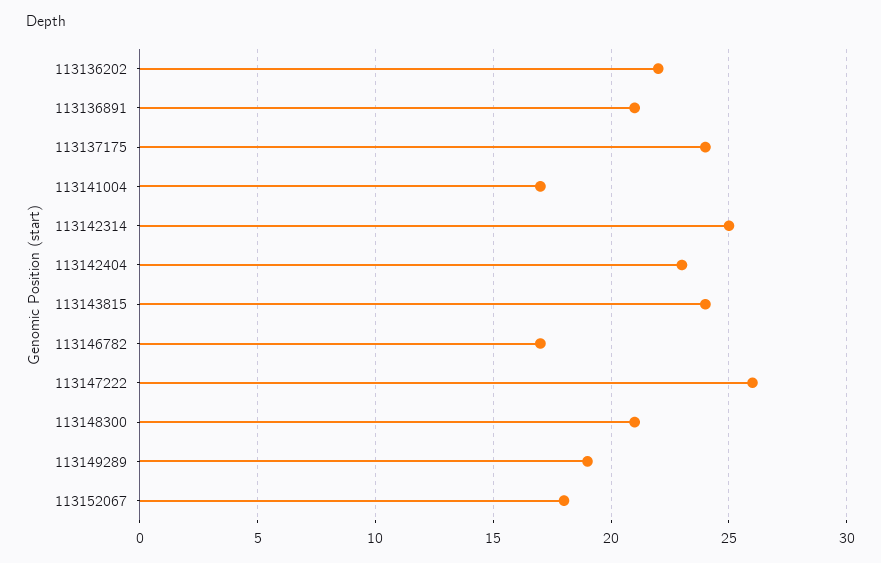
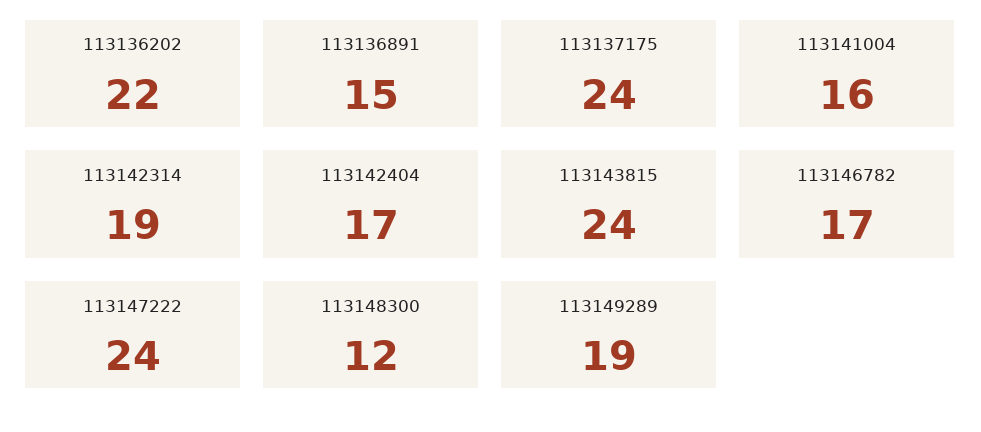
113136891: 21 -> 15
113141004: 17 -> 16
113142314: 25 -> 19
113142404: 23 -> 17
113147222: 26 -> 24
113148300: 21 -> 12
113152067: 18 -> none

